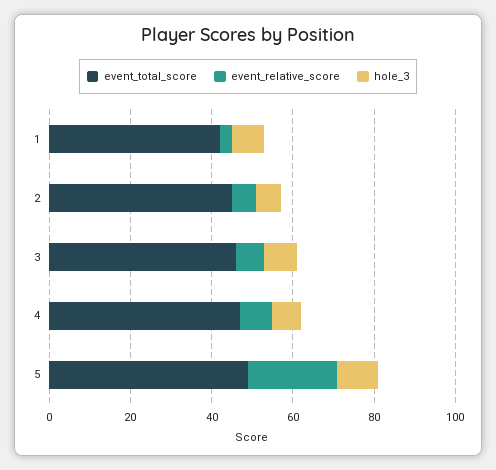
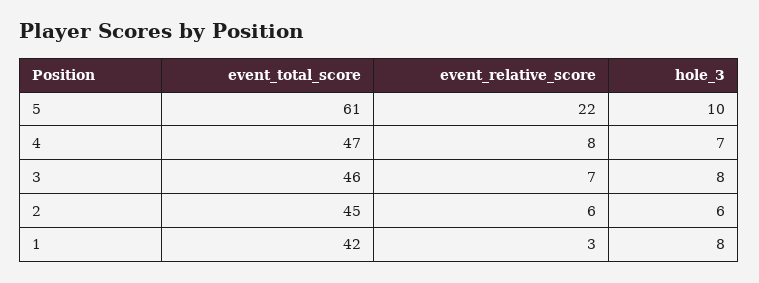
event_total_score, 5: 50 -> 61

